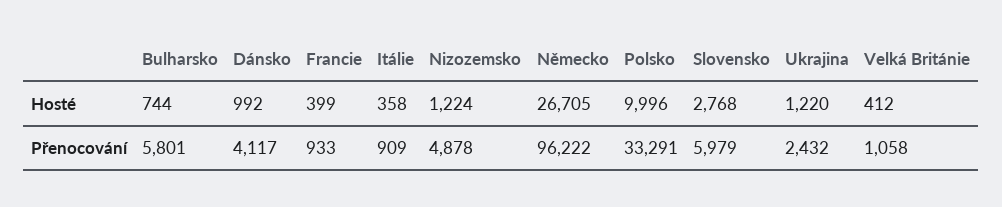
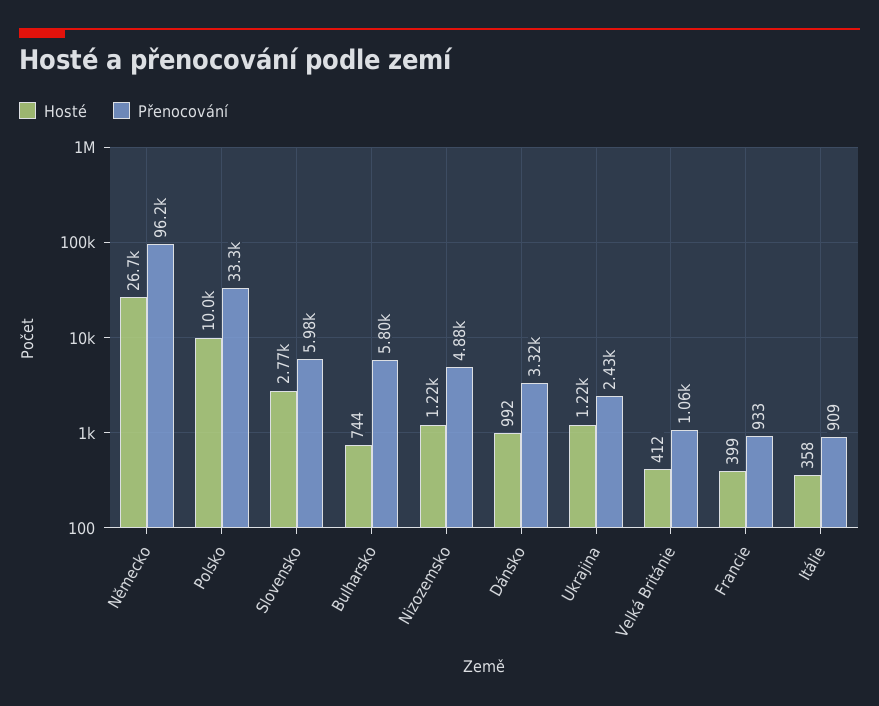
Přenocování, Dánsko: 4117 -> 3320

